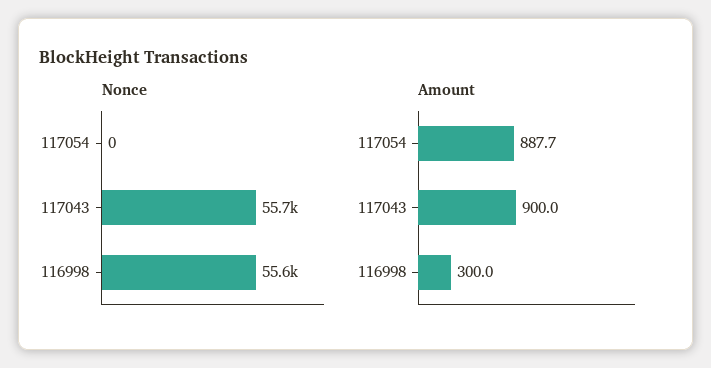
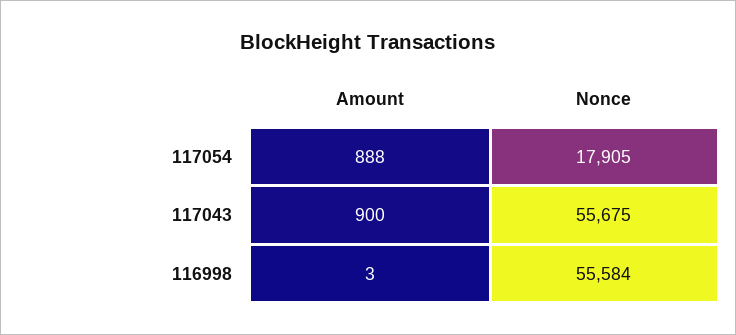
Nonce, 117054: 0 -> 17905
Amount, 116998: 300 -> 3

